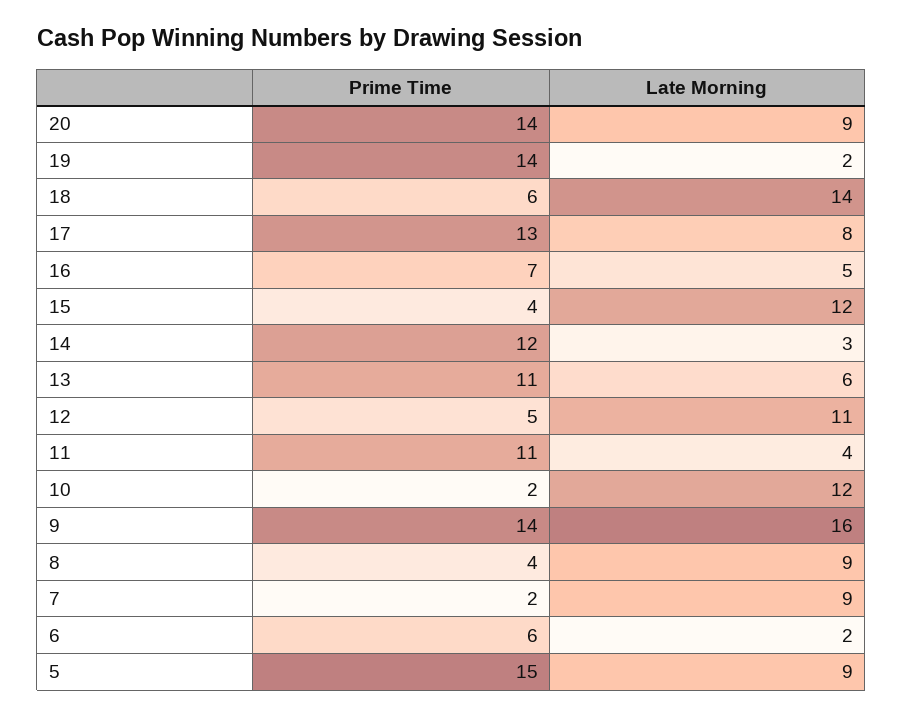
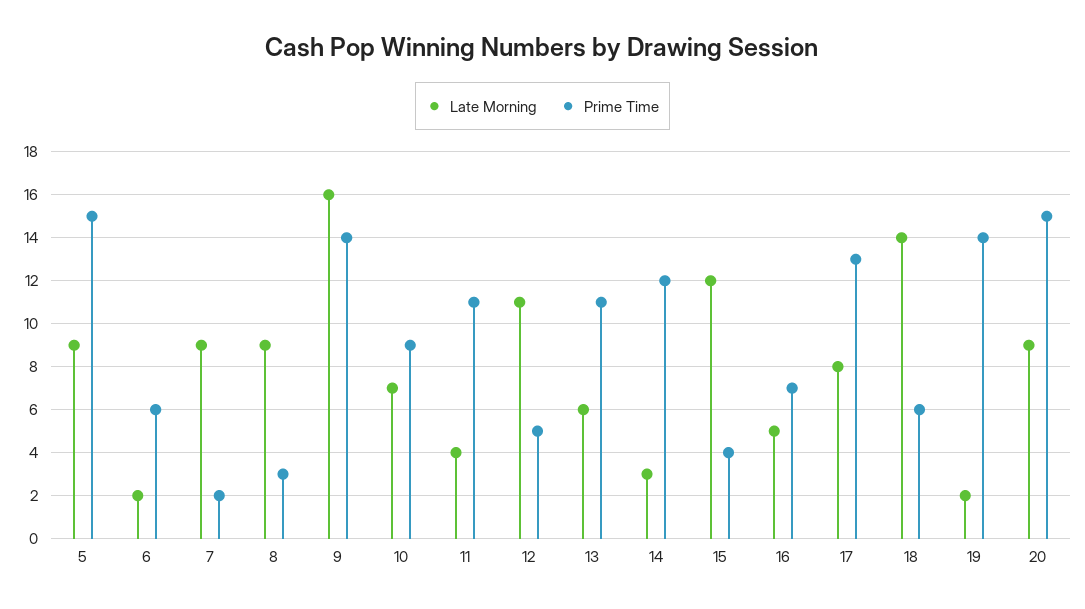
Prime Time, 20: 14 -> 15
Prime Time, 10: 2 -> 9
Late Morning, 10: 12 -> 7
Prime Time, 8: 4 -> 3

